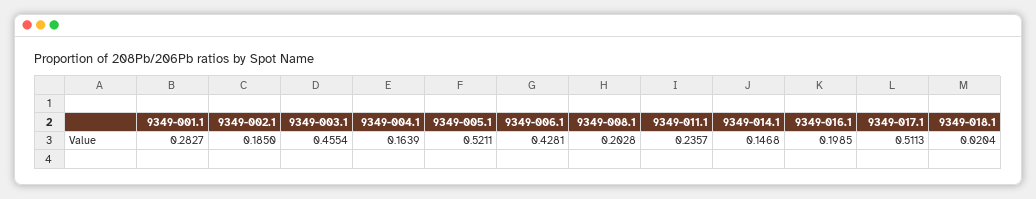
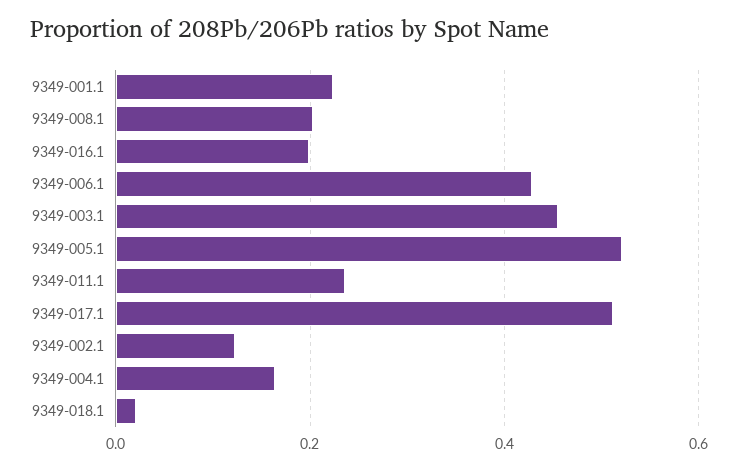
9349-001.1: 0.2827 -> 0.22
9349-002.1: 0.185 -> 0.12
9349-014.1: 0.1468 -> none

